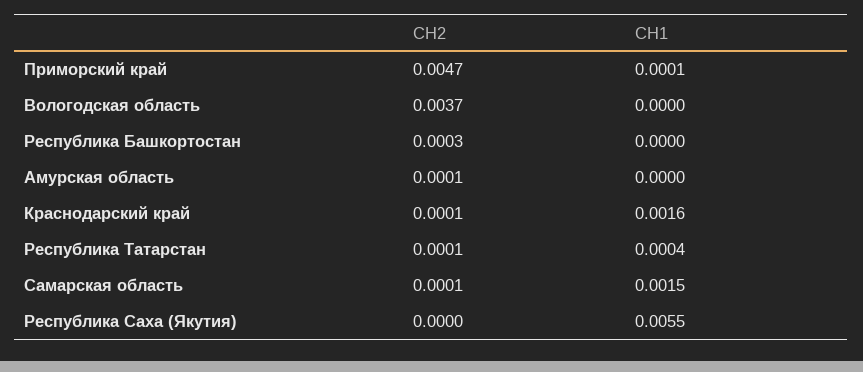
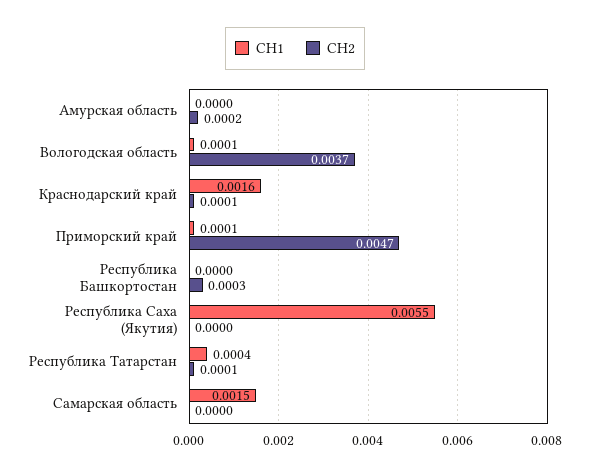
СН1, Вологодская область: 0 -> 0.0001
СН2, Амурская область: 0.0001 -> 0.0002
СН2, Самарская область: 0.0001 -> 0

